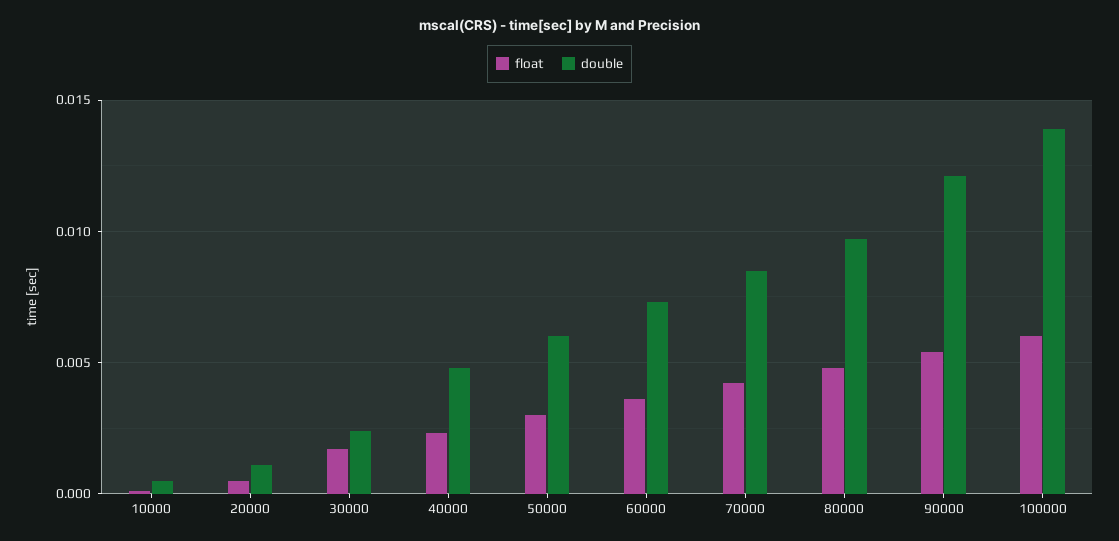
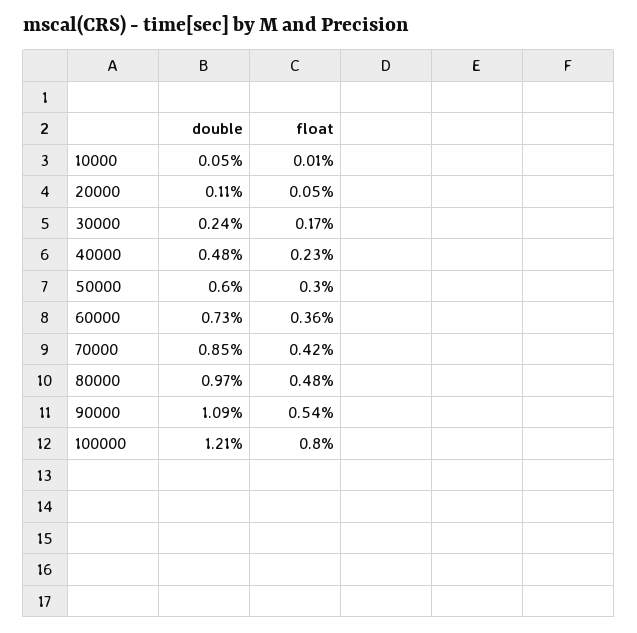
double, 90000: 0.012 -> 0.0109
float, 100000: 0.006 -> 0.008
double, 100000: 0.014 -> 0.0121

